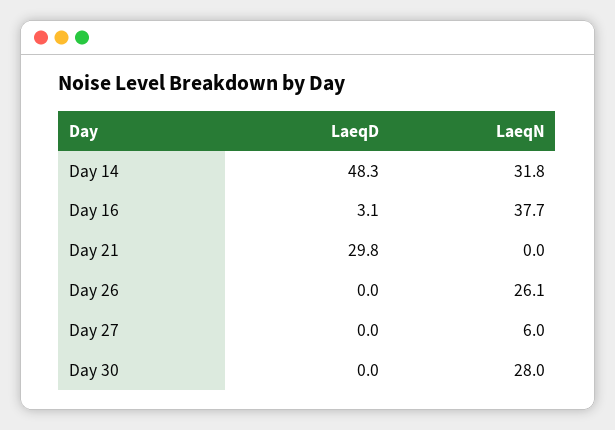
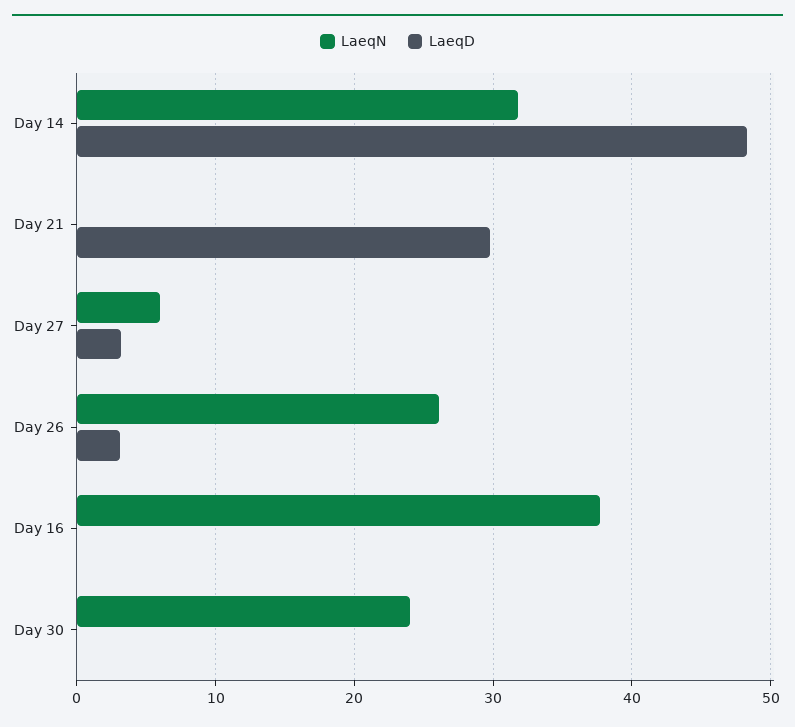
LaeqD, Day 16: 3.1 -> 0
LaeqD, Day 26: 0 -> 3
LaeqD, Day 27: 0 -> 3
LaeqN, Day 30: 28 -> 24

